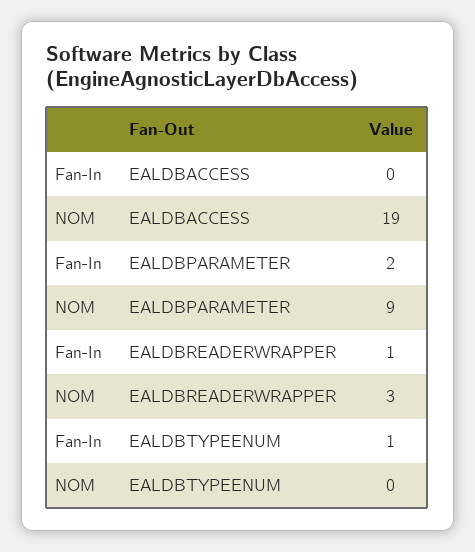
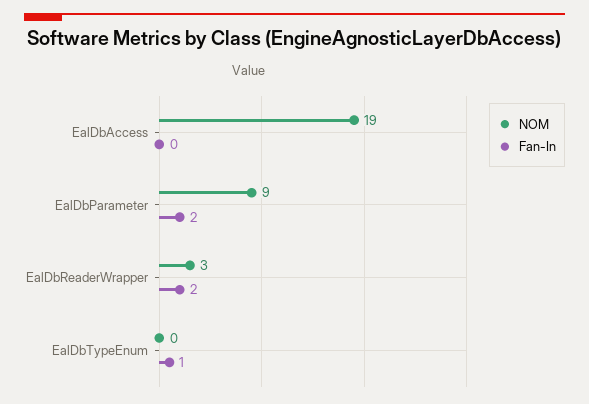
Fan-In, EALDBREADERWRAPPER: 1 -> 2

